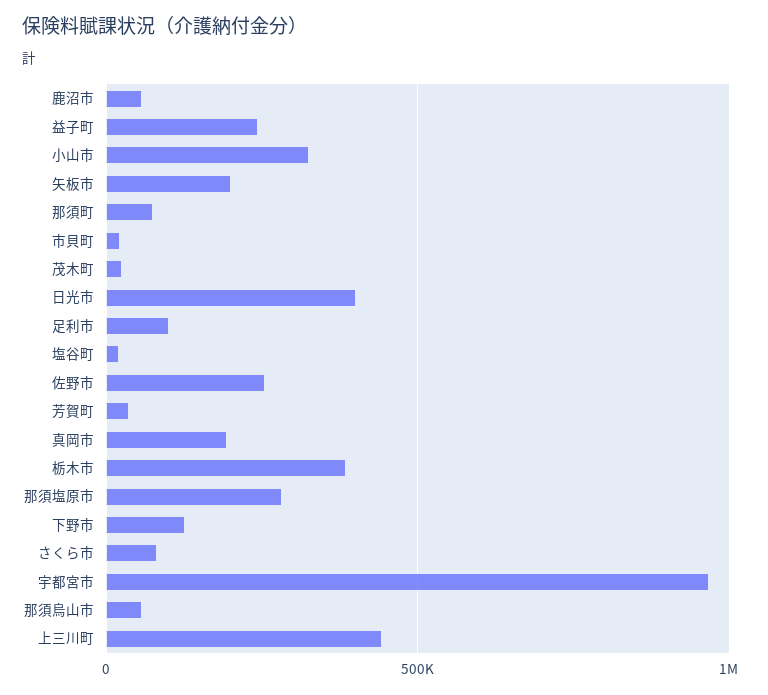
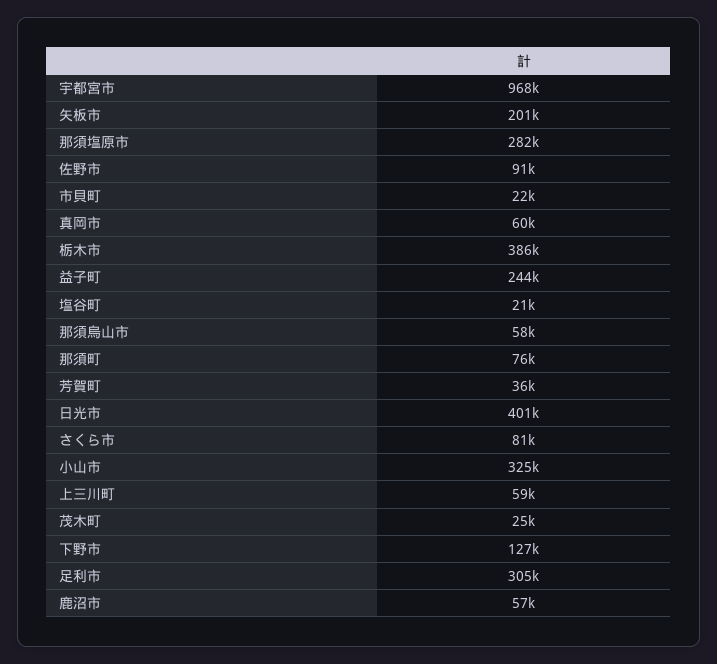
足利市: 100000 -> 305000
佐野市: 250000 -> 91000
真岡市: 200000 -> 60000
上三川町: 450000 -> 59000

